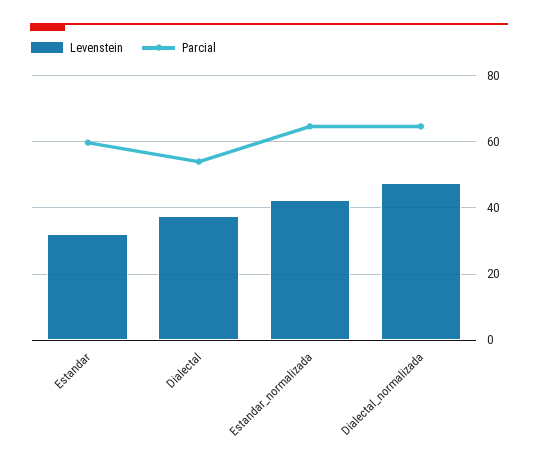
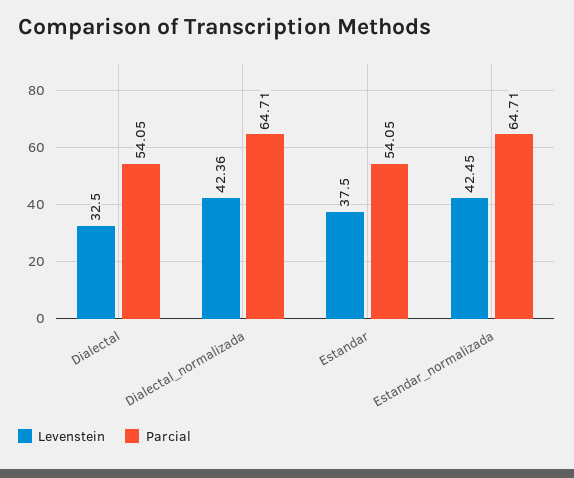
Levenstein, Estandar: 32 -> 37.5
Parcial, Estandar: 60 -> 54.05
Levenstein, Dialectal: 38 -> 32.5
Levenstein, Dialectal_normalizada: 48 -> 42.36

